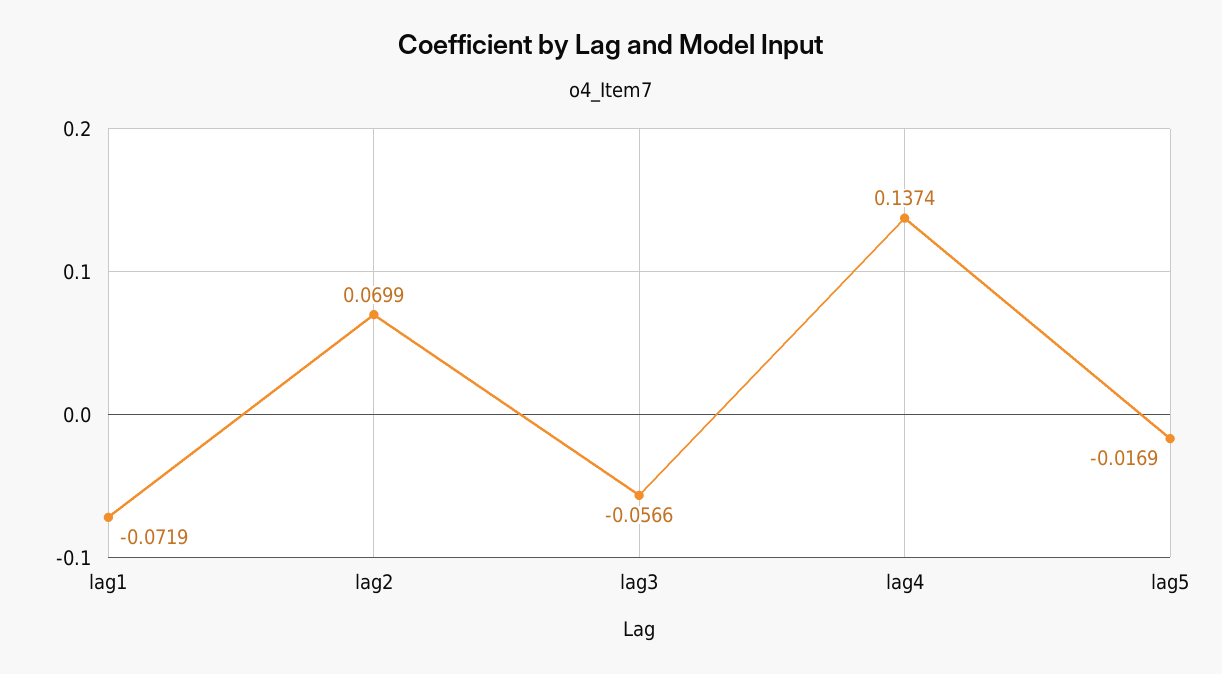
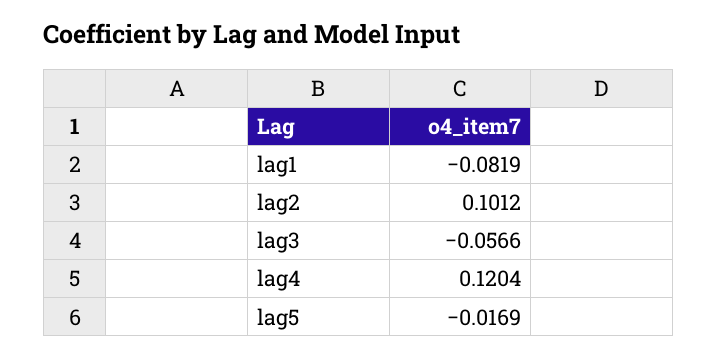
lag1: -0.0719 -> -0.0819
lag2: 0.0699 -> 0.1012
lag4: 0.1374 -> 0.1204

